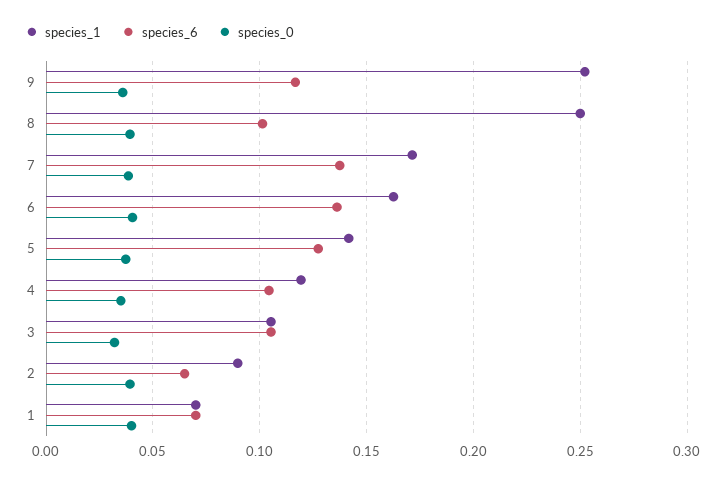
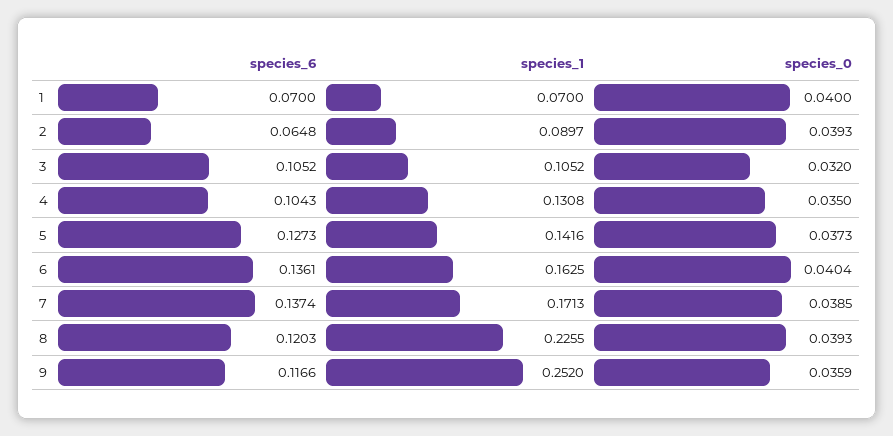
species_1, 8: 0.25 -> 0.2255
species_6, 8: 0.1 -> 0.1203
species_1, 4: 0.12 -> 0.1308

